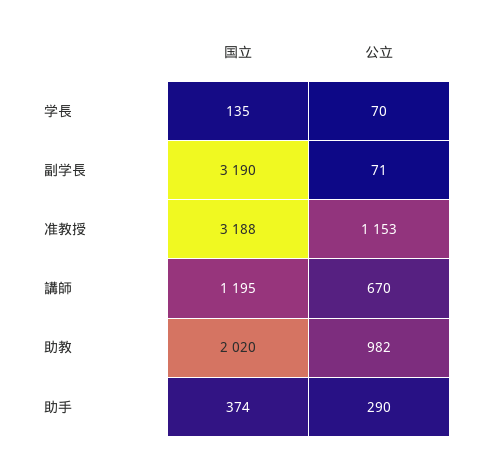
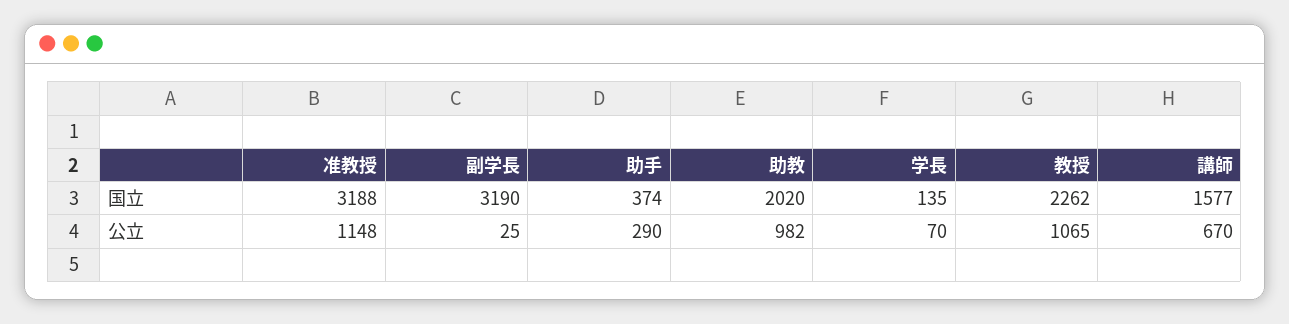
公立, 副学長: 71 -> 25
公立, 准教授: 1153 -> 1148
国立, 講師: 1195 -> 1577
国立, 教授: none -> 2262
公立, 教授: none -> 1065

